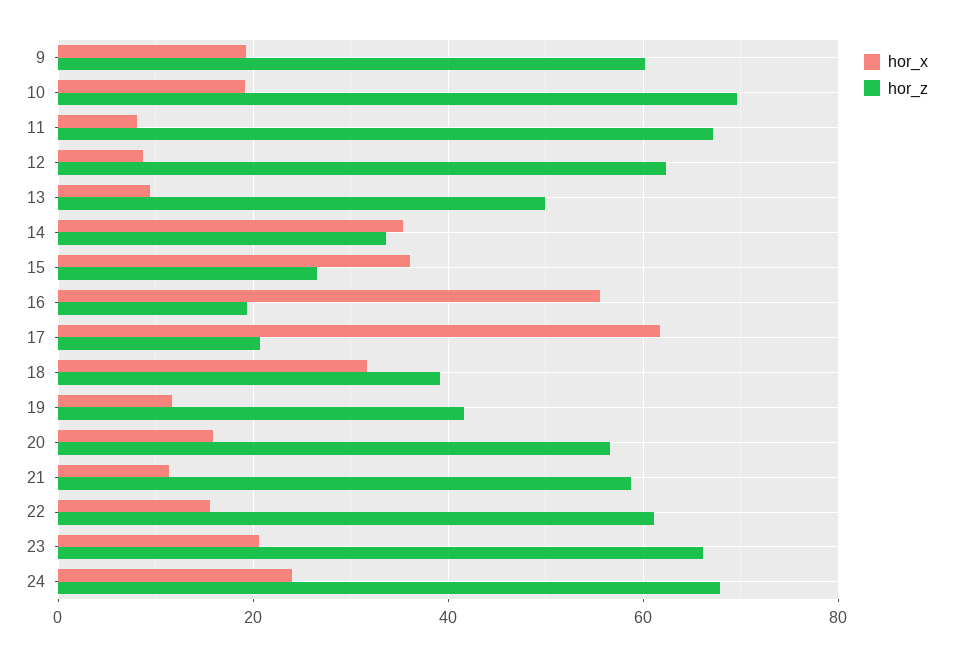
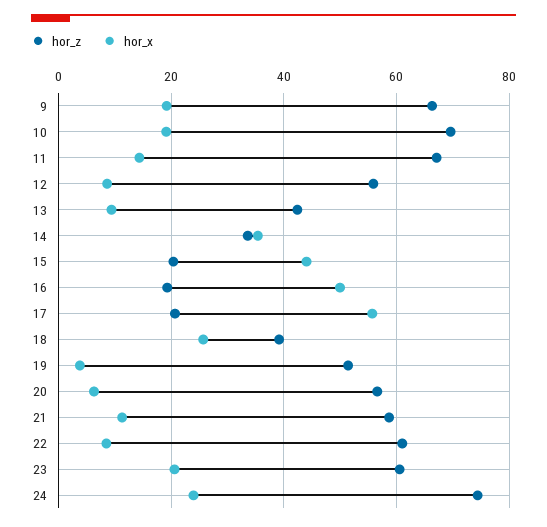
hor_z, 9: 60 -> 66
hor_x, 11: 8 -> 14
hor_z, 12: 62 -> 56
hor_z, 13: 50 -> 42
hor_x, 15: 36 -> 44
hor_z, 15: 26 -> 20
hor_x, 16: 56 -> 50
hor_x, 17: 62 -> 56
hor_x, 18: 32 -> 26
hor_x, 19: 12 -> 4
hor_z, 19: 42 -> 52
hor_x, 20: 16 -> 6
hor_x, 22: 16 -> 8
hor_z, 23: 66 -> 60
hor_z, 24: 68 -> 74

